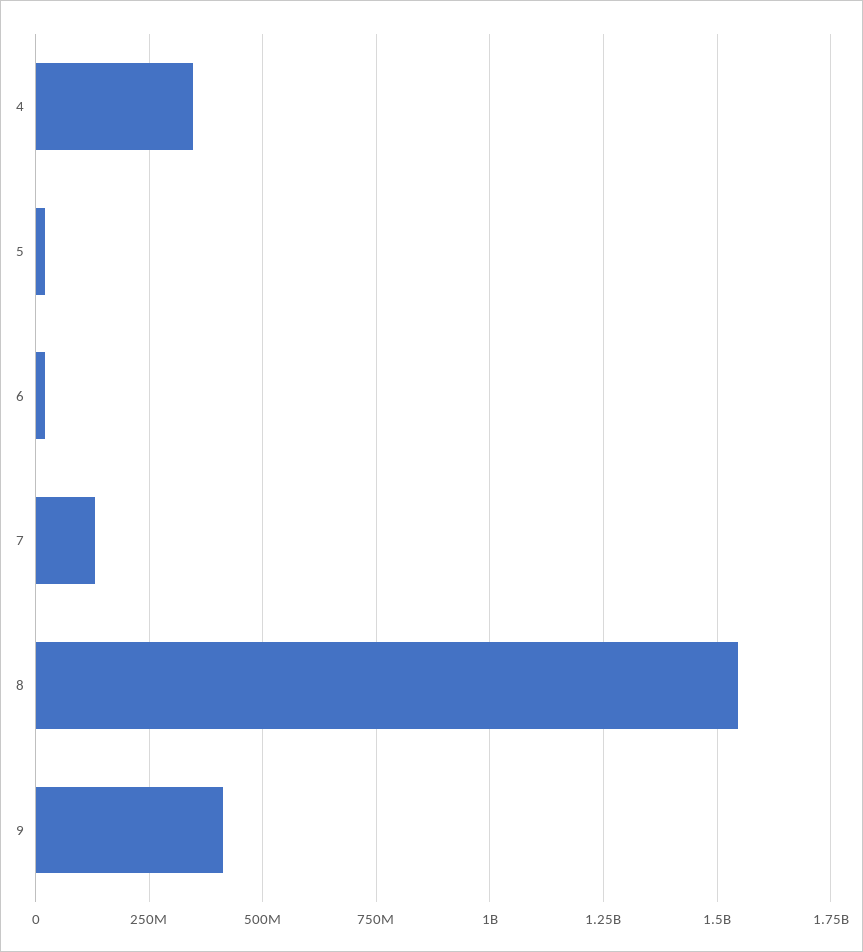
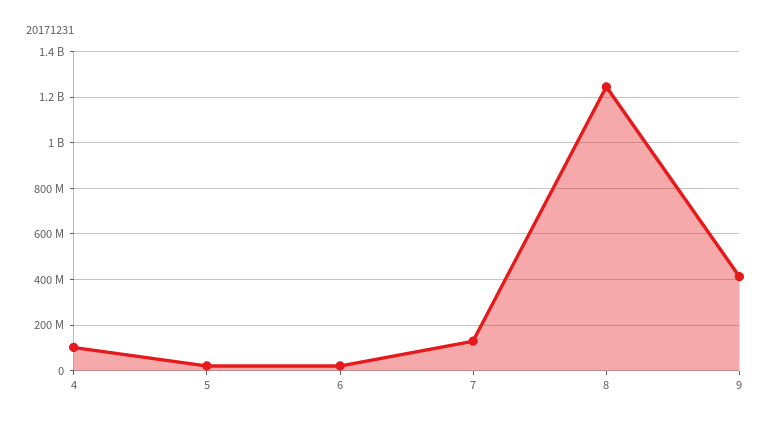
4: 350000000 -> 100000000
8: 1550000000 -> 1250000000

